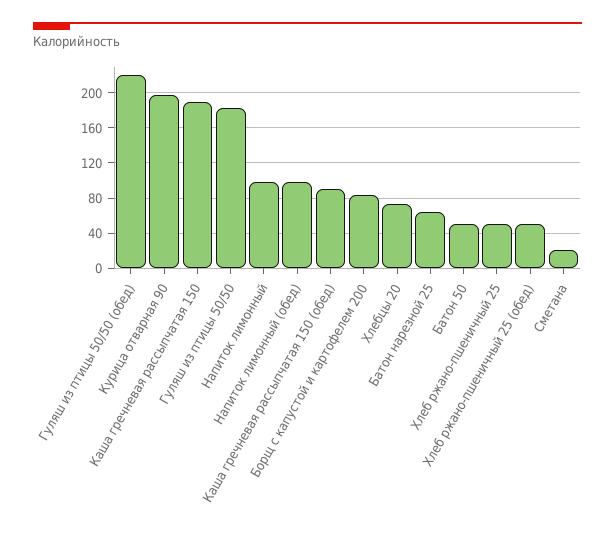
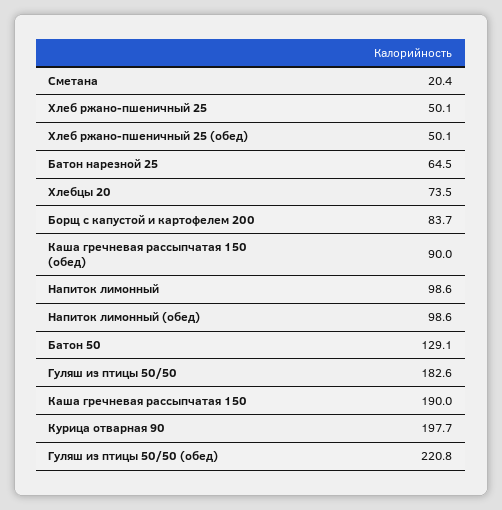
Батон 50: 50 -> 129.1

